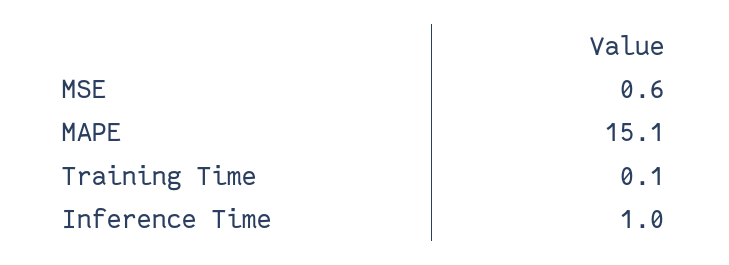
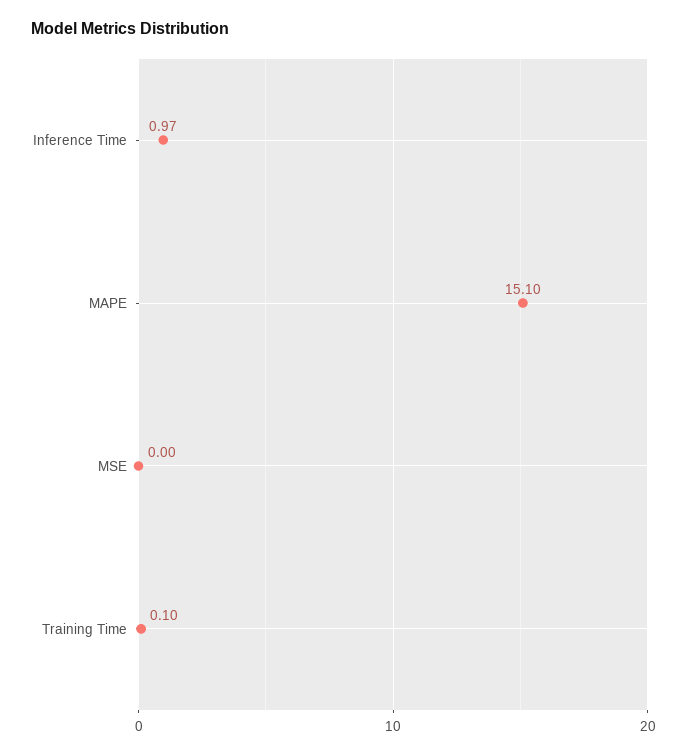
MSE: 0.6 -> 0

